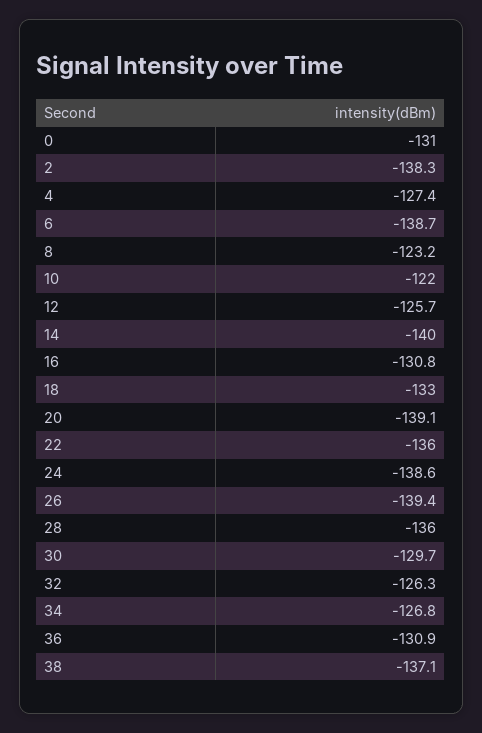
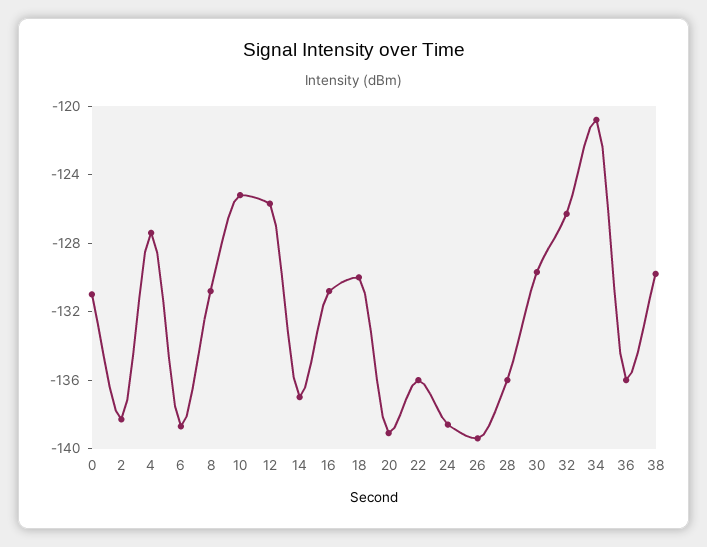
8: -123.2 -> -131
10: -122 -> -125
14: -140 -> -137
18: -133 -> -130
34: -126.8 -> -121
36: -130.9 -> -136
38: -137.1 -> -130

